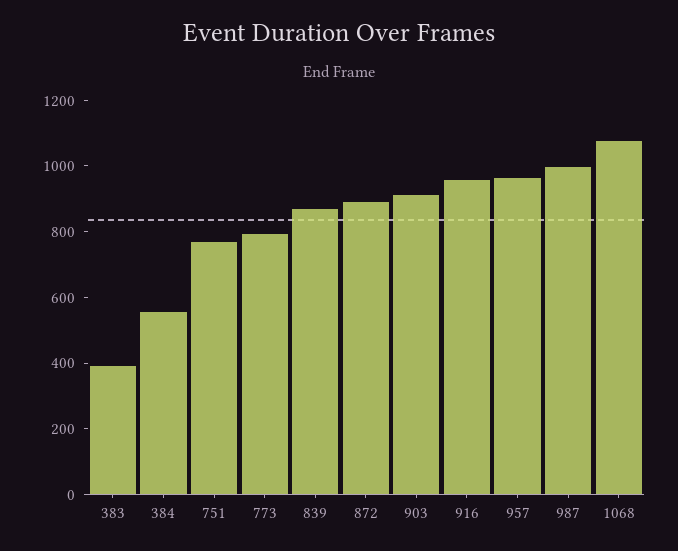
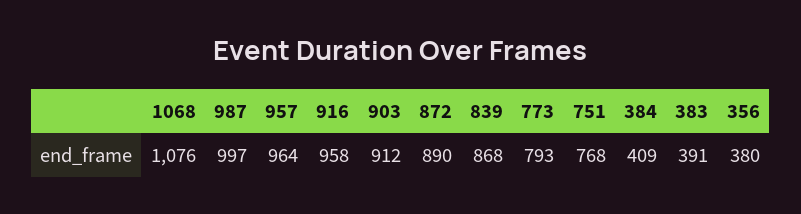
384: 550 -> 409
356: none -> 380

